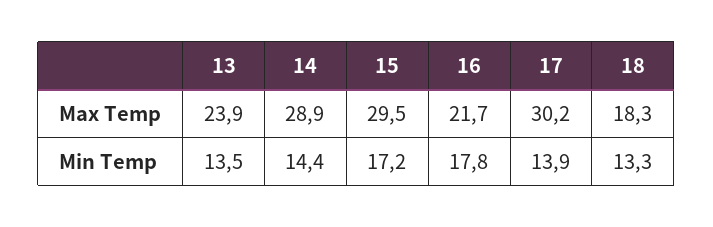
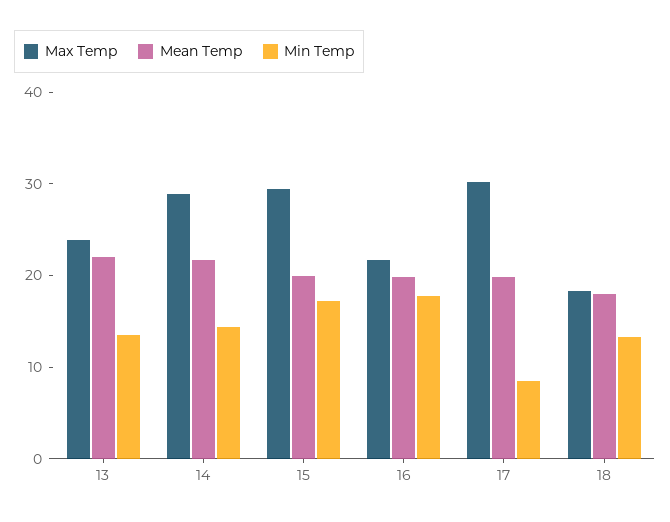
Min Temp, 17: 13.9 -> 8
Mean Temp, 13: none -> 22
Mean Temp, 14: none -> 22
Mean Temp, 15: none -> 20
Mean Temp, 16: none -> 20
Mean Temp, 17: none -> 20
Mean Temp, 18: none -> 18

